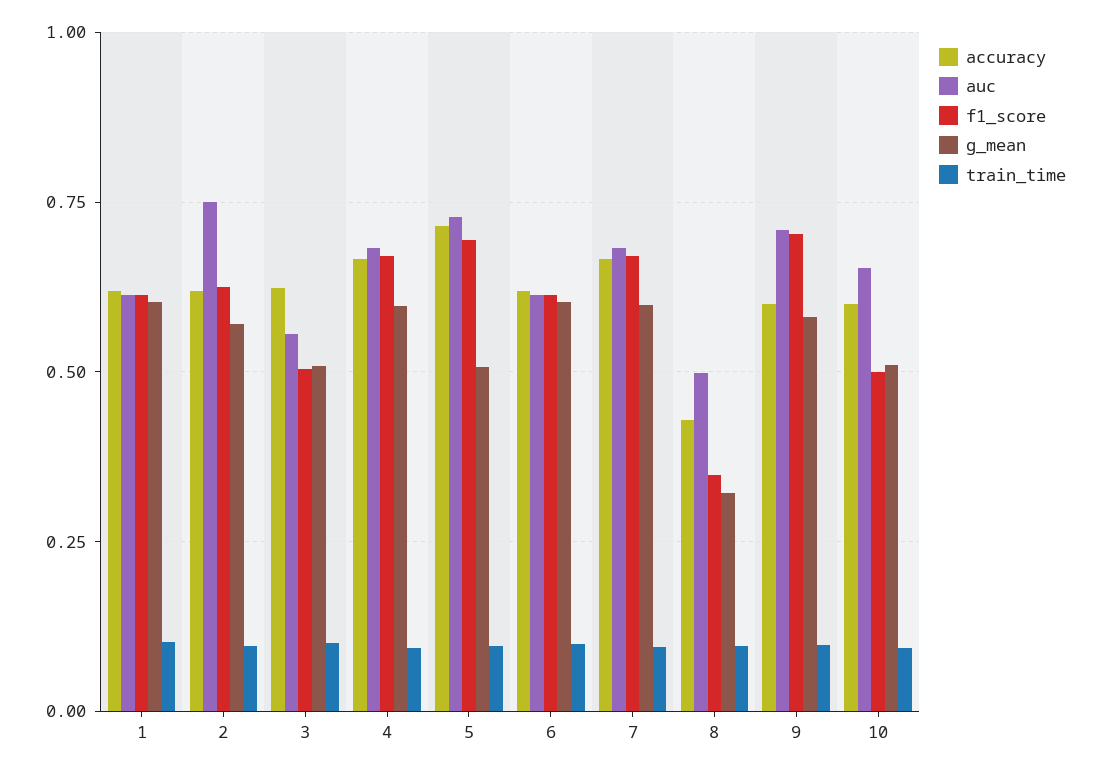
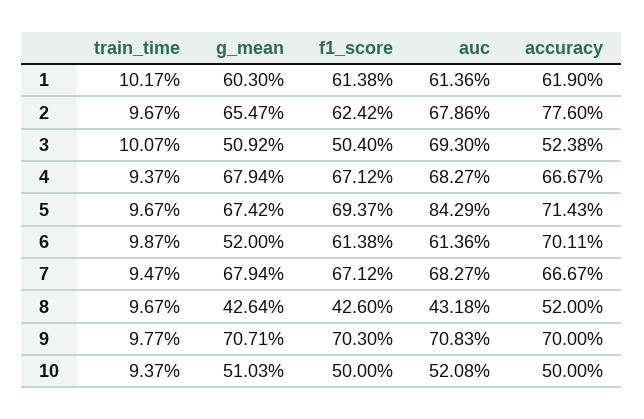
accuracy, 2: 0.625 -> 0.776
auc, 2: 0.75 -> 0.6786
g_mean, 2: 0.575 -> 0.6547
accuracy, 3: 0.625 -> 0.5238
auc, 3: 0.55 -> 0.693
g_mean, 4: 0.6 -> 0.6794
auc, 5: 0.725 -> 0.8429
g_mean, 5: 0.5 -> 0.6742
accuracy, 6: 0.625 -> 0.7011
g_mean, 6: 0.6 -> 0.52
g_mean, 7: 0.6 -> 0.6794
accuracy, 8: 0.425 -> 0.52
auc, 8: 0.5 -> 0.4318
f1_score, 8: 0.35 -> 0.426
g_mean, 8: 0.325 -> 0.4264
accuracy, 9: 0.6 -> 0.7
g_mean, 9: 0.575 -> 0.7071
accuracy, 10: 0.6 -> 0.5
auc, 10: 0.65 -> 0.5208

